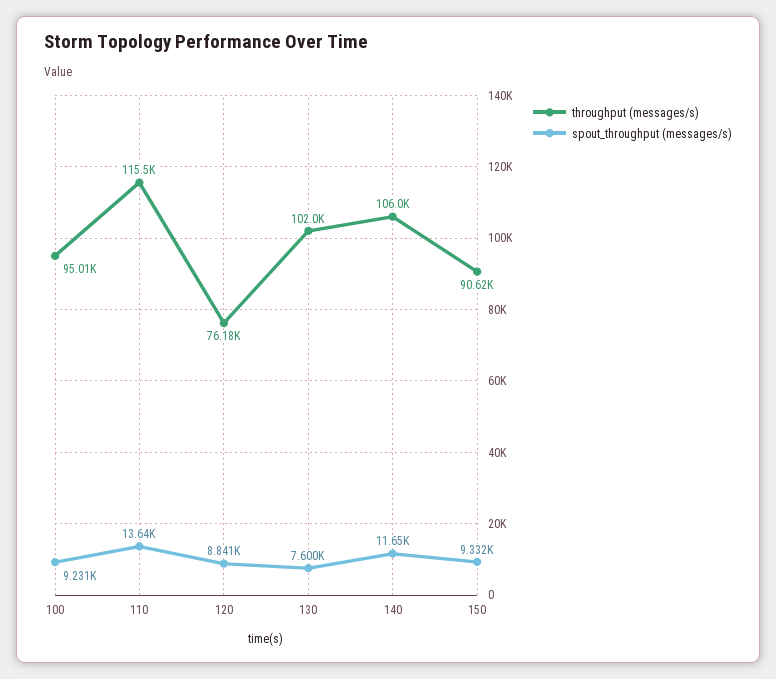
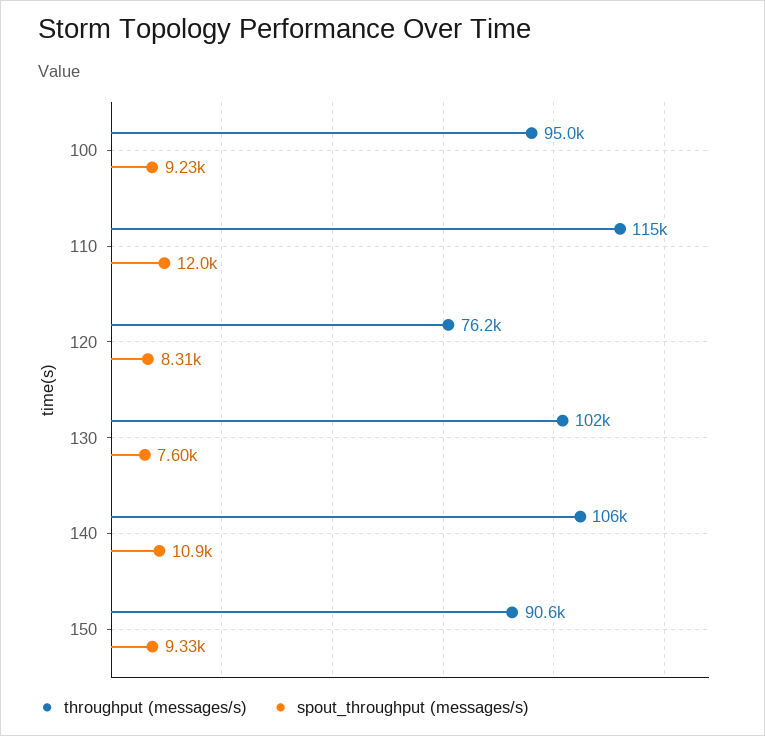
spout_throughput (messages/s), 110: 13640 -> 12000
spout_throughput (messages/s), 120: 8841 -> 8310
spout_throughput (messages/s), 140: 11650 -> 10900

